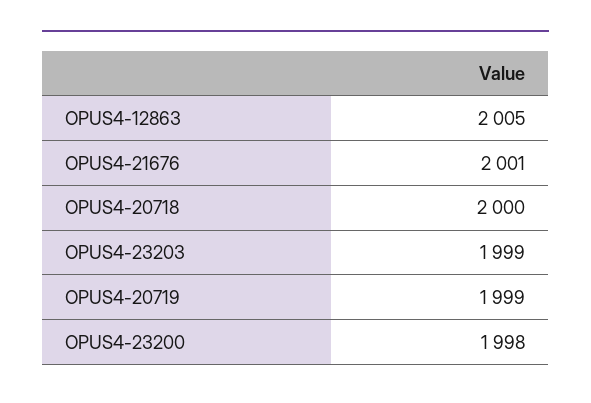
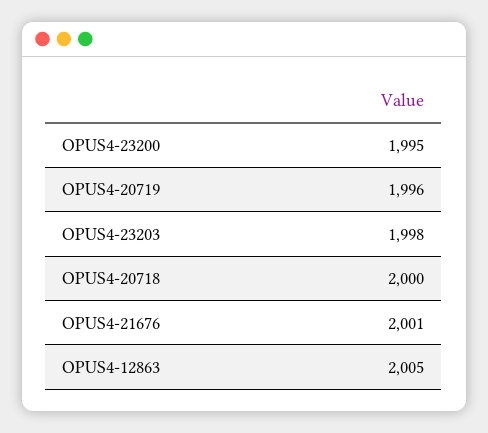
OPUS4-23203: 1999 -> 1998
OPUS4-20719: 1999 -> 1996
OPUS4-23200: 1998 -> 1995

